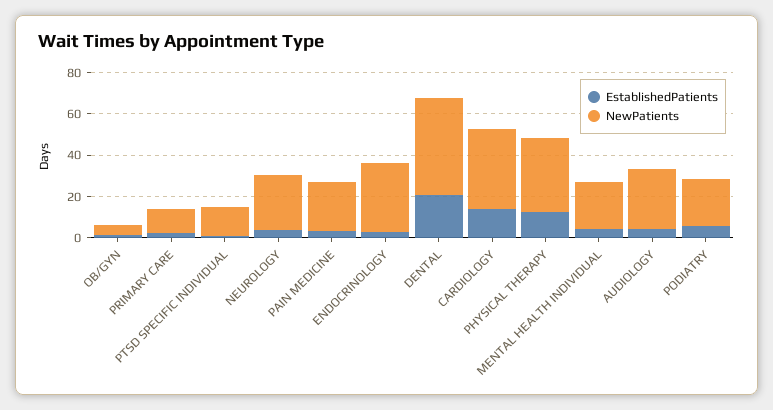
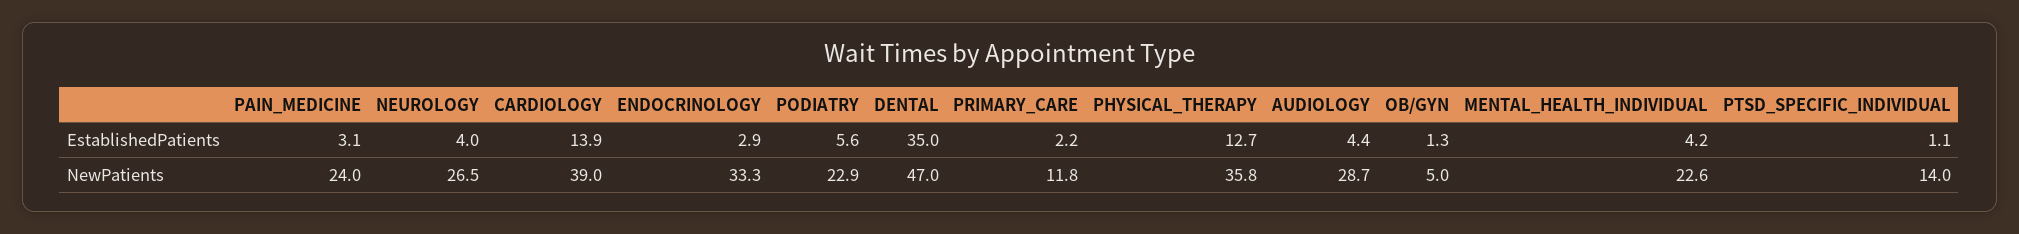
EstablishedPatients, DENTAL: 20 -> 35

